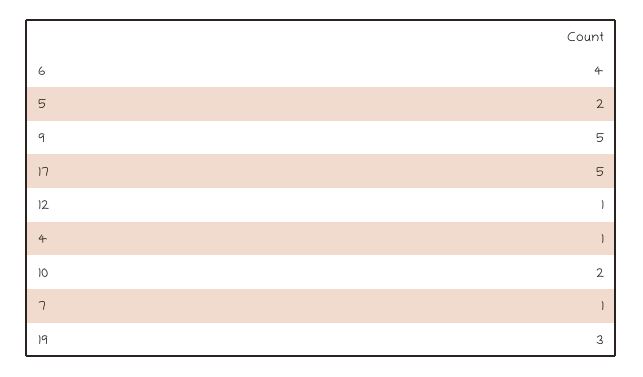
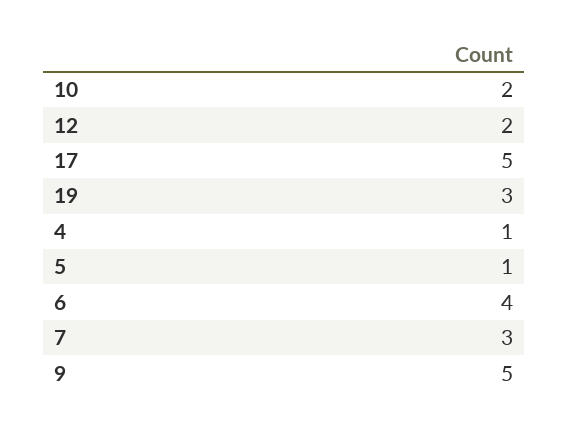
5: 2 -> 1
12: 1 -> 2
7: 1 -> 3

